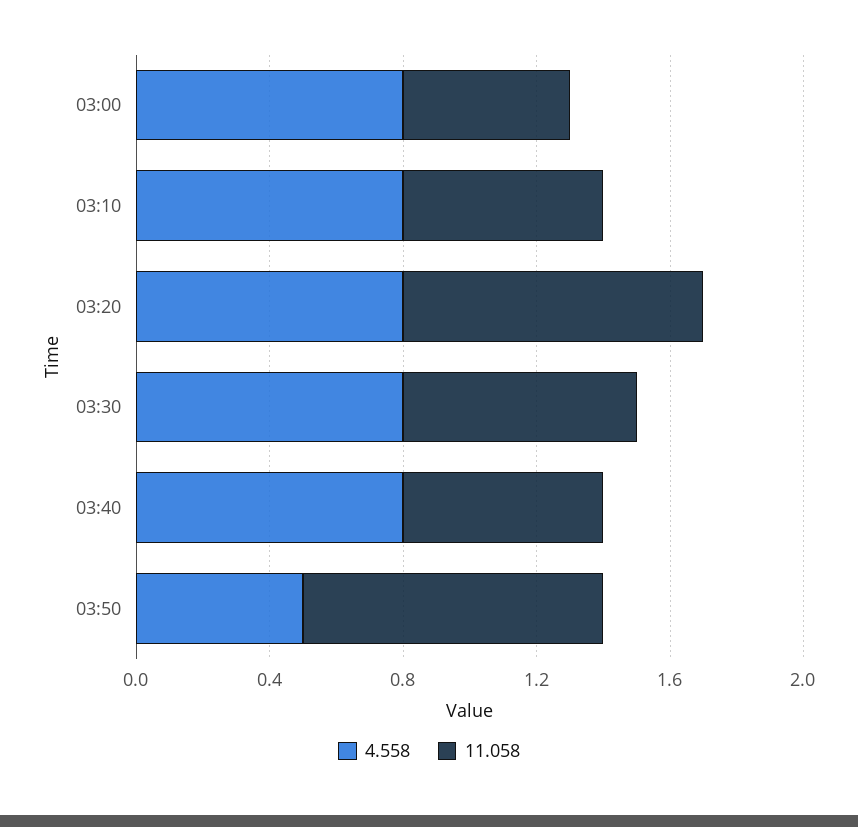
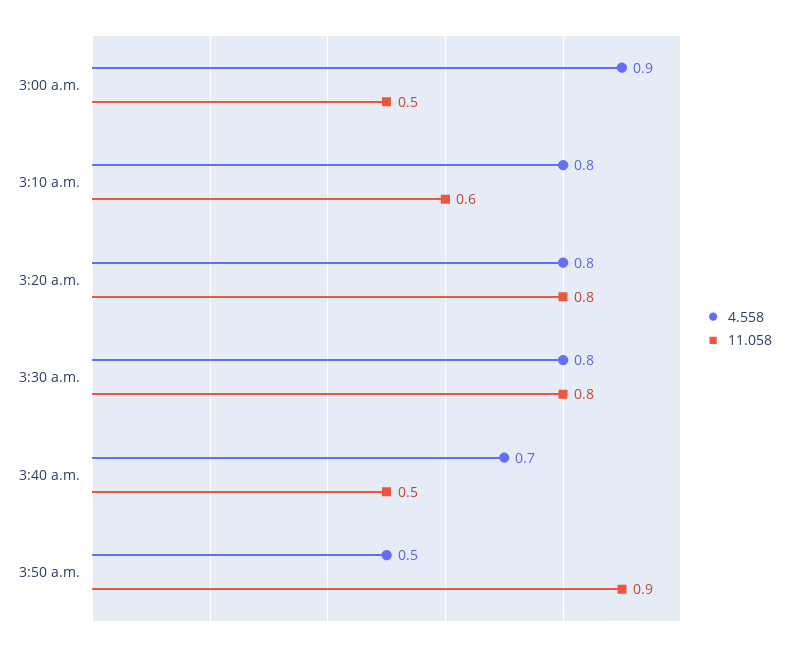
4.558, 03:00: 0.8 -> 0.9
11.058, 03:20: 0.9 -> 0.8
11.058, 03:30: 0.7 -> 0.8
4.558, 03:40: 0.8 -> 0.7
11.058, 03:40: 0.6 -> 0.5

